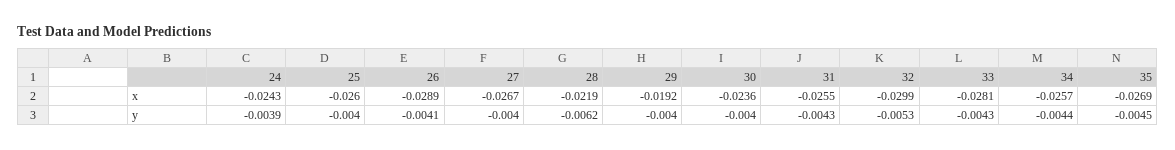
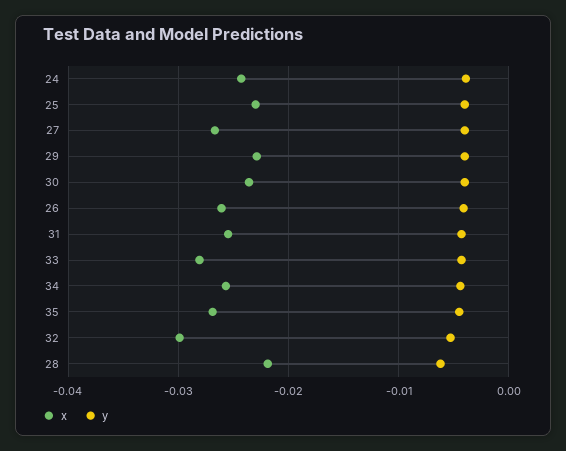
x, 25: -0.026 -> -0.023
x, 26: -0.0289 -> -0.026
x, 29: -0.0192 -> -0.023

